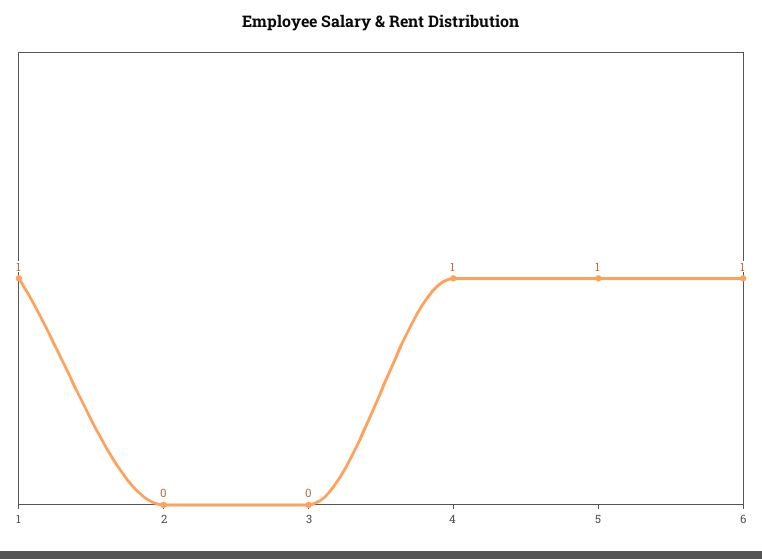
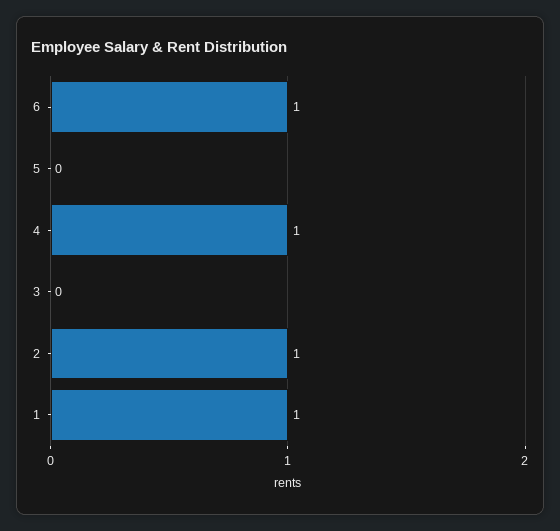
2: 0 -> 1
5: 1 -> 0

